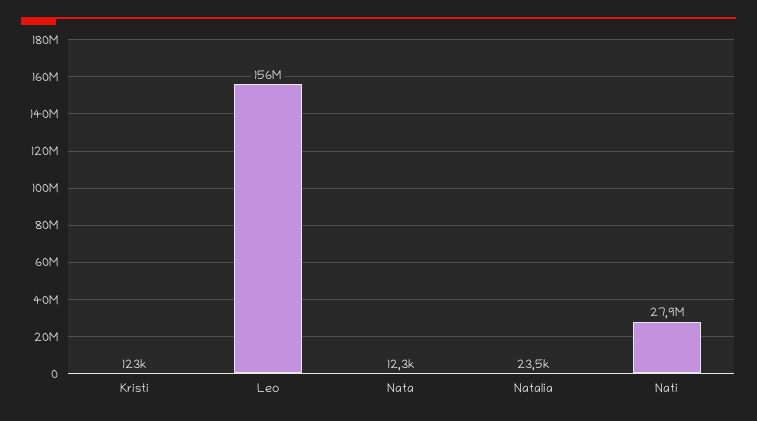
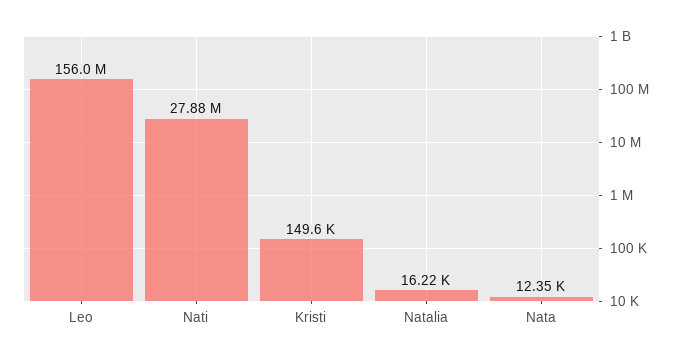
Kristi: 123000 -> 149600
Natalia: 23500 -> 16220

